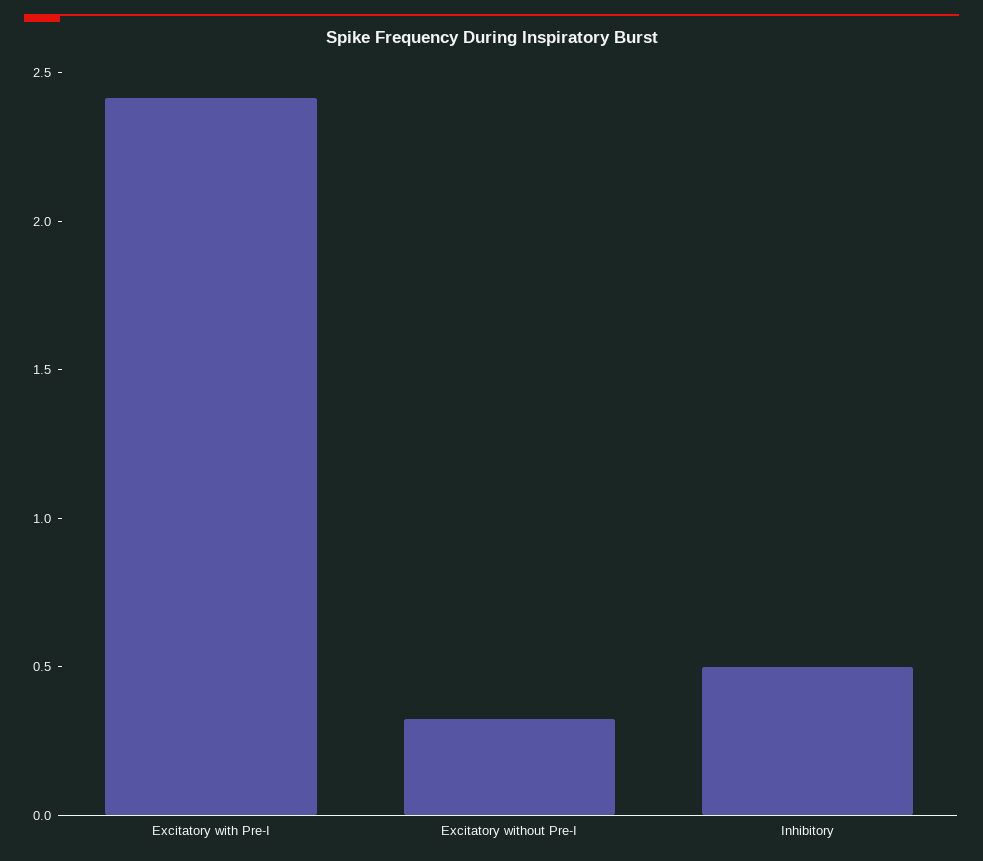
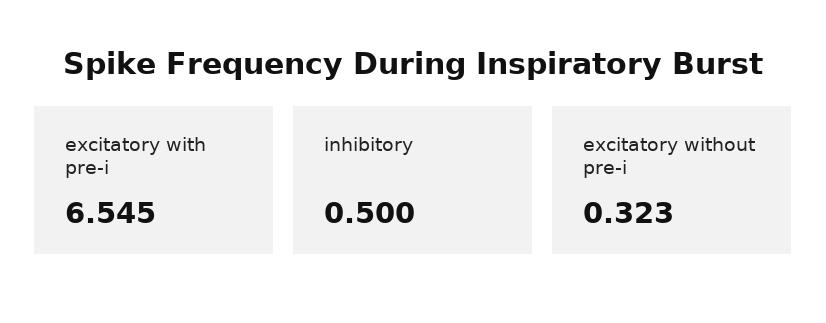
Excitatory with Pre-I: 2.4 -> 6.545

